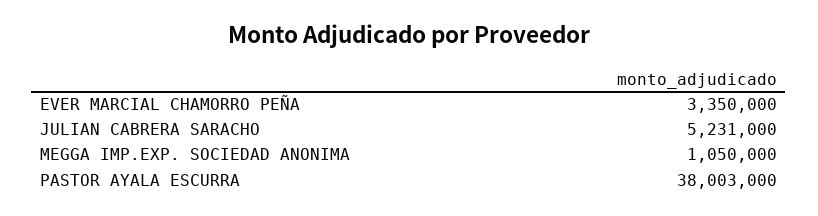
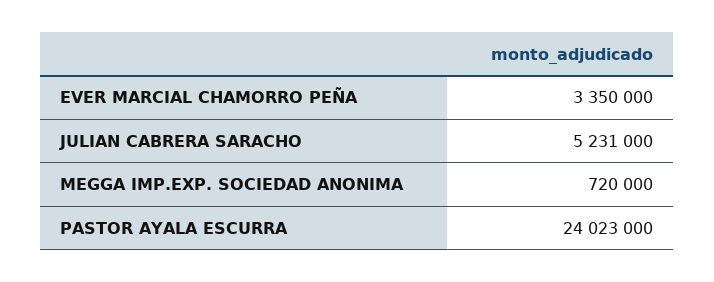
MEGGA IMP.EXP. SOCIEDAD ANONIMA: 1050000 -> 720000
PASTOR AYALA ESCURRA: 38003000 -> 24023000

